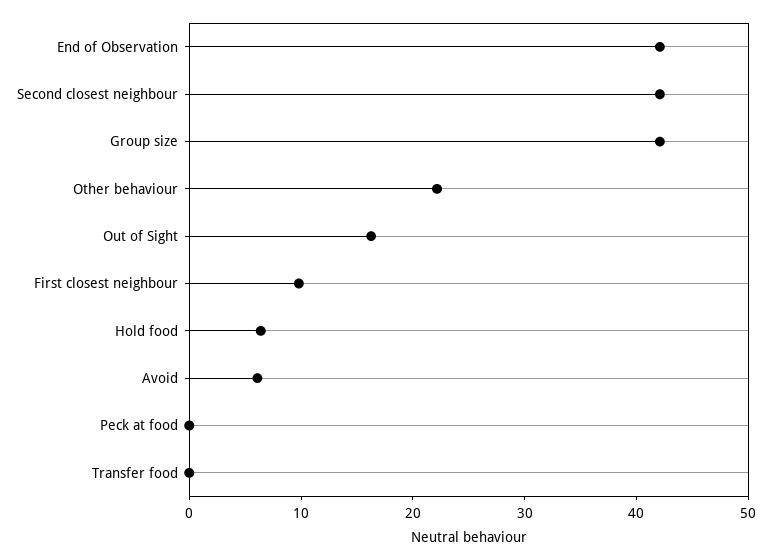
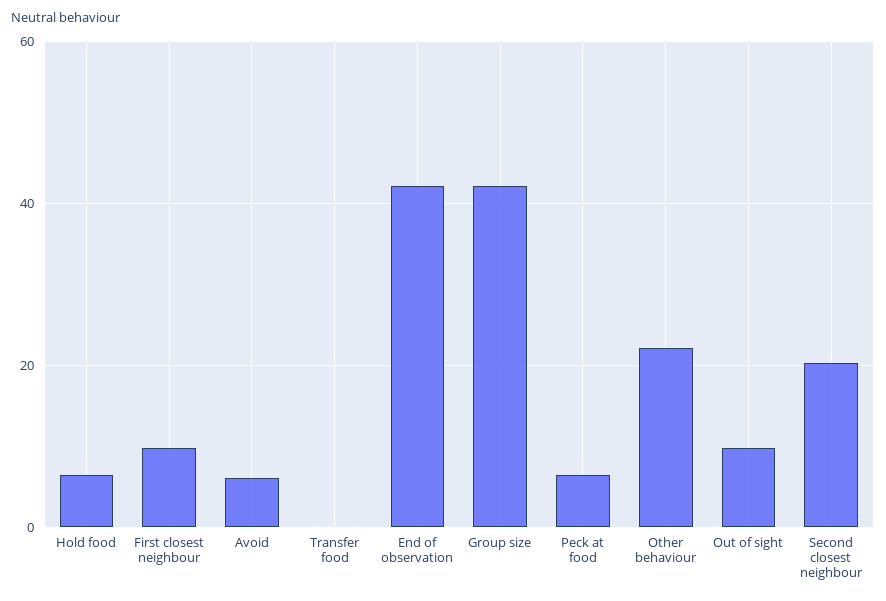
Second closest neighbour: 42 -> 20
Out of Sight: 16 -> 10
Peck at food: 0 -> 6

